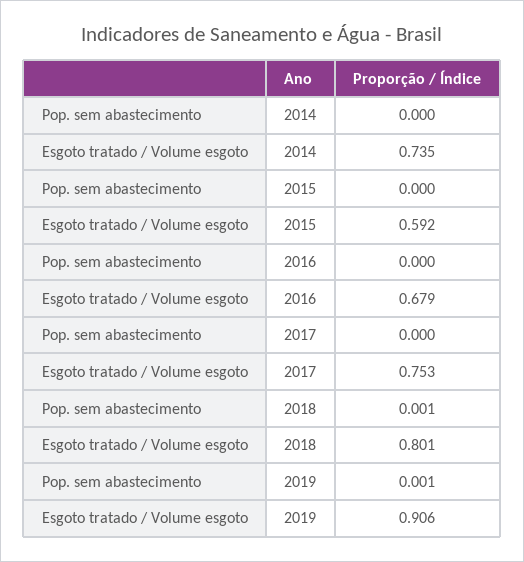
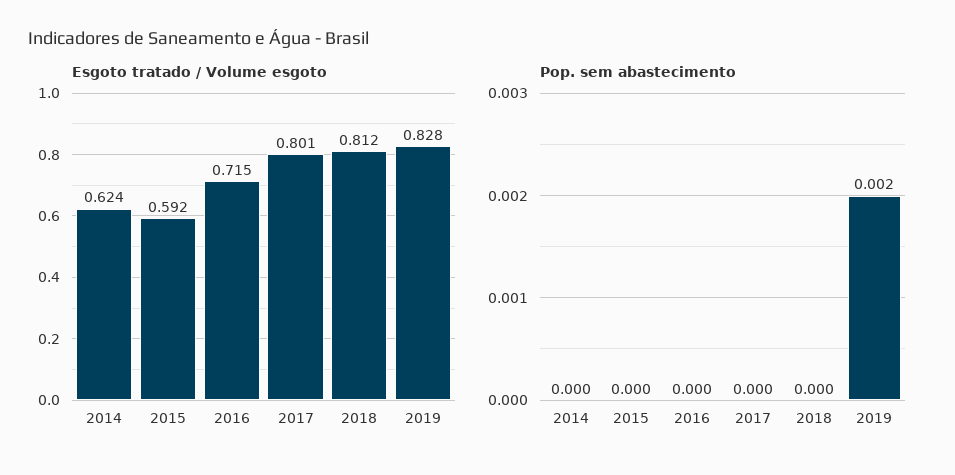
Esgoto tratado / Volume esgoto, 2014: 0.735 -> 0.624
Esgoto tratado / Volume esgoto, 2016: 0.679 -> 0.715
Esgoto tratado / Volume esgoto, 2017: 0.753 -> 0.801
Pop. sem abastecimento, 2018: 0.001 -> 0
Esgoto tratado / Volume esgoto, 2018: 0.801 -> 0.812
Pop. sem abastecimento, 2019: 0.001 -> 0.002
Esgoto tratado / Volume esgoto, 2019: 0.906 -> 0.828

